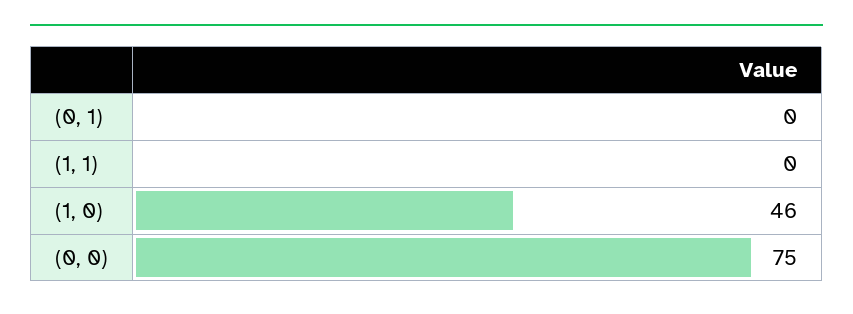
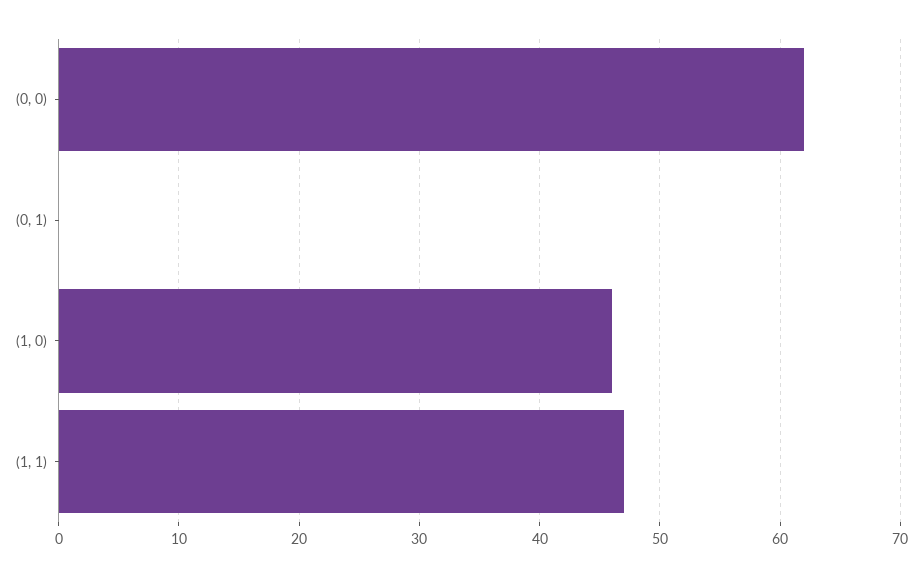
(1, 1): 0 -> 47
(0, 0): 75 -> 62

